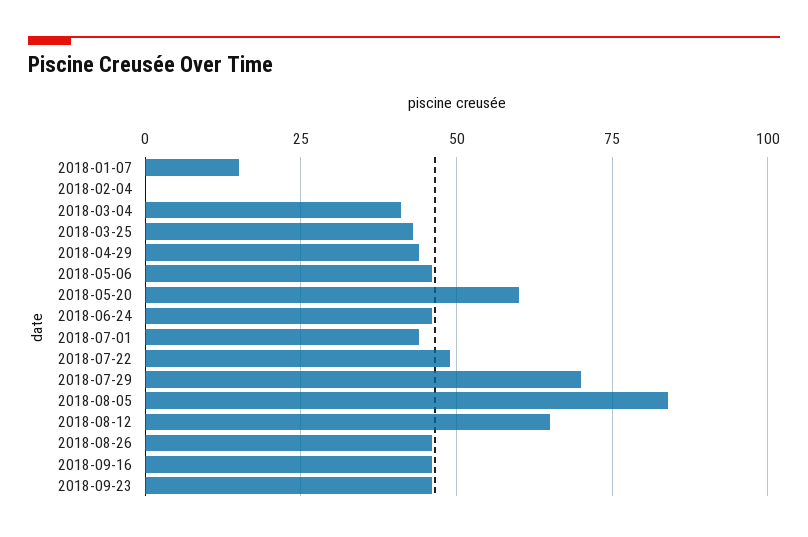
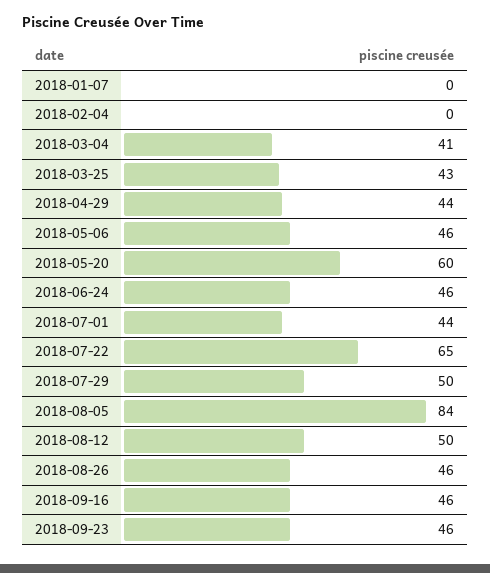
2018-01-07: 15 -> 0
2018-07-22: 50 -> 65
2018-07-29: 70 -> 50
2018-08-12: 65 -> 50

